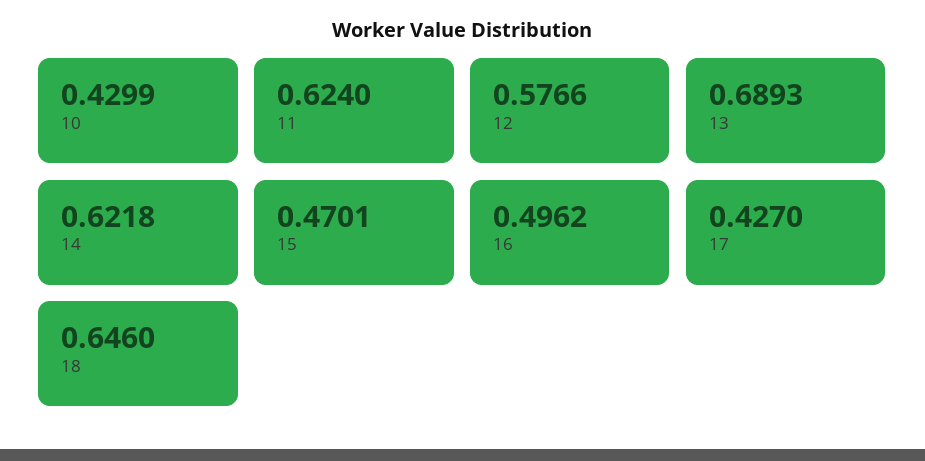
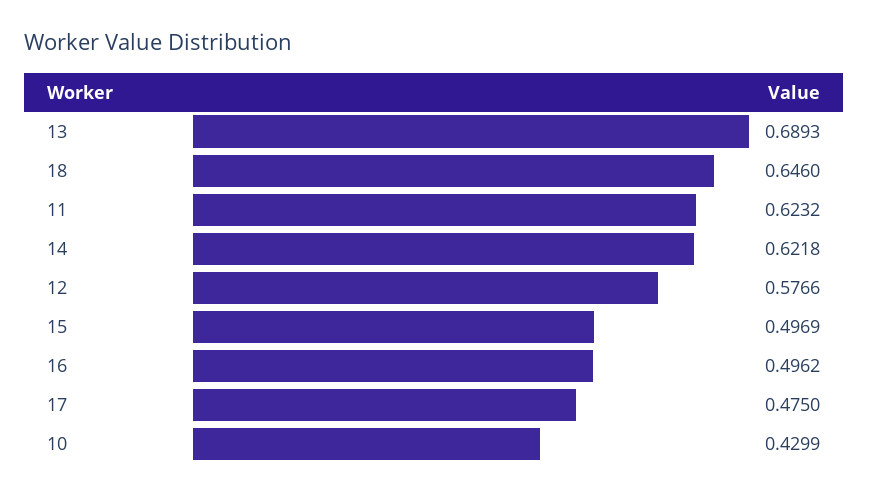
11: 0.624 -> 0.6232
15: 0.4701 -> 0.4969
17: 0.427 -> 0.475

